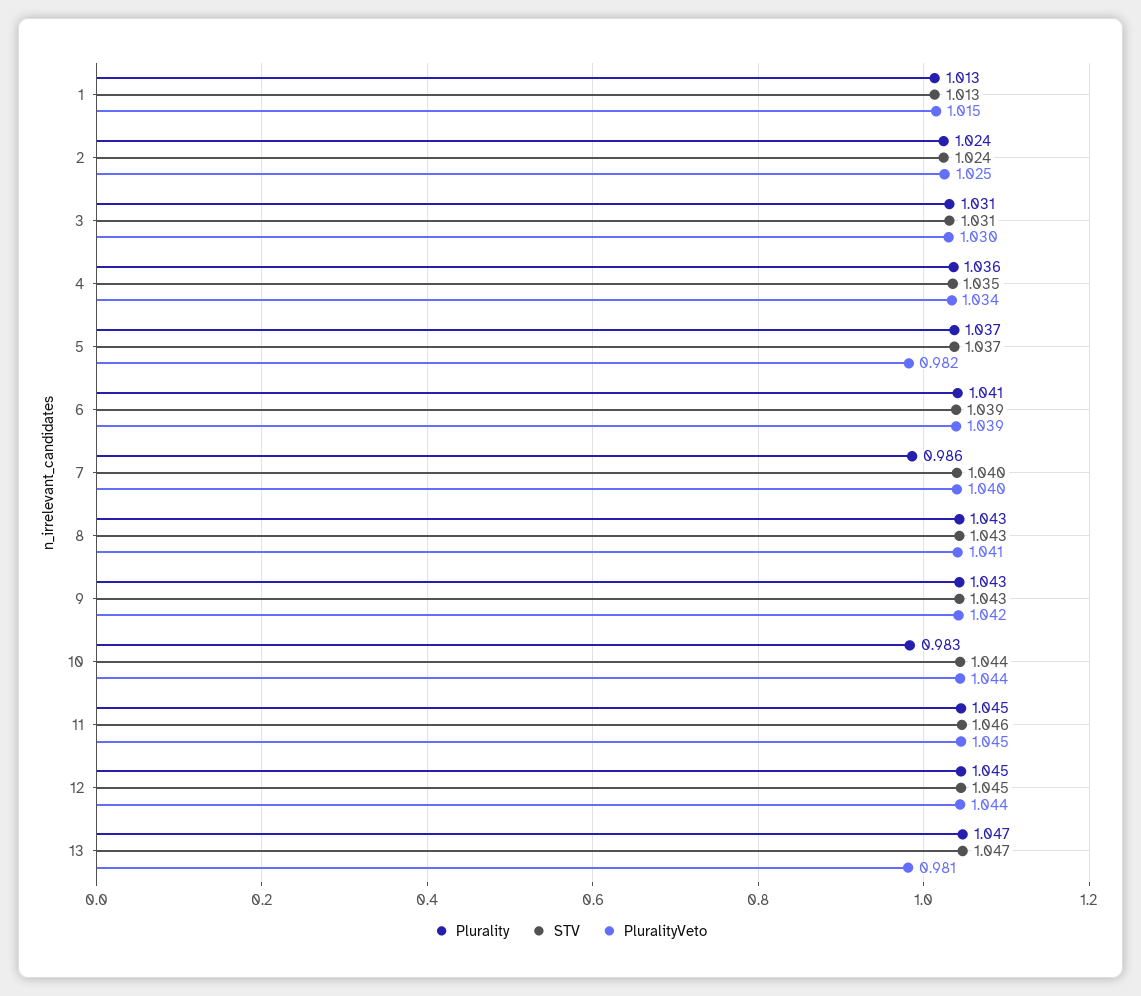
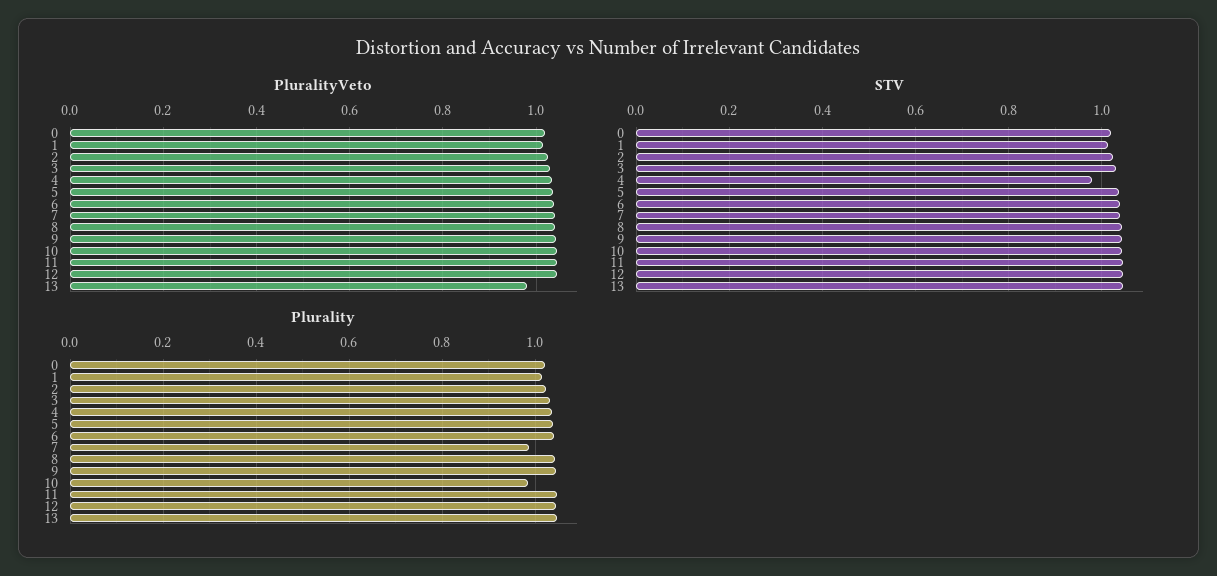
STV, 4: 1.035 -> 0.98
PluralityVeto, 5: 0.982 -> 1.04
PluralityVeto, 0: none -> 1.02
STV, 0: none -> 1.02
Plurality, 0: none -> 1.02

